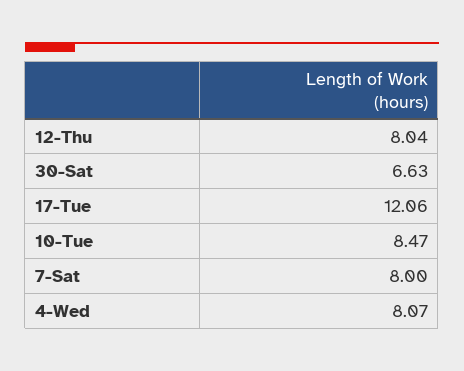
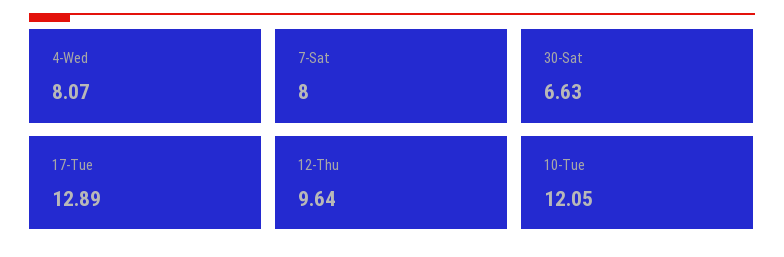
12-Thu: 8.04 -> 9.64
17-Tue: 12.06 -> 12.89
10-Tue: 8.47 -> 12.05

